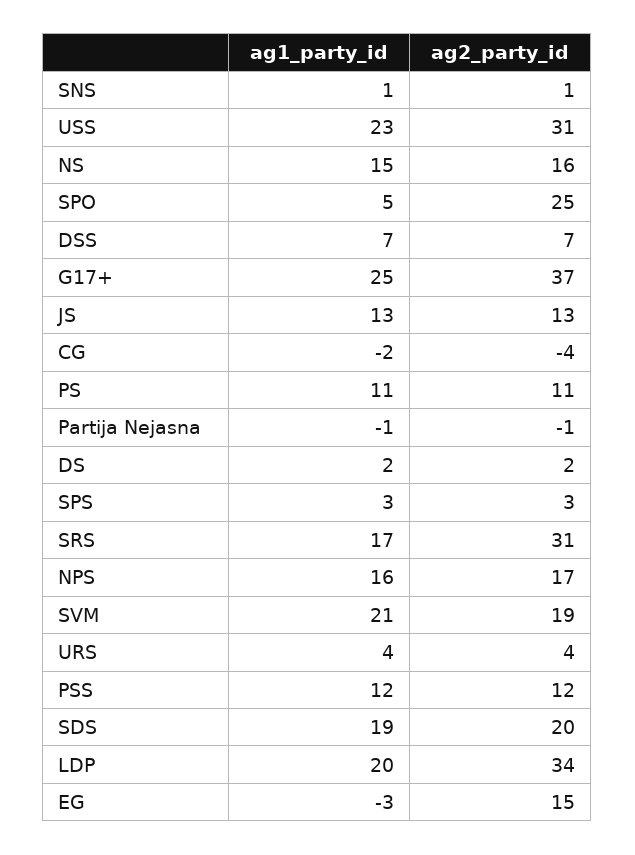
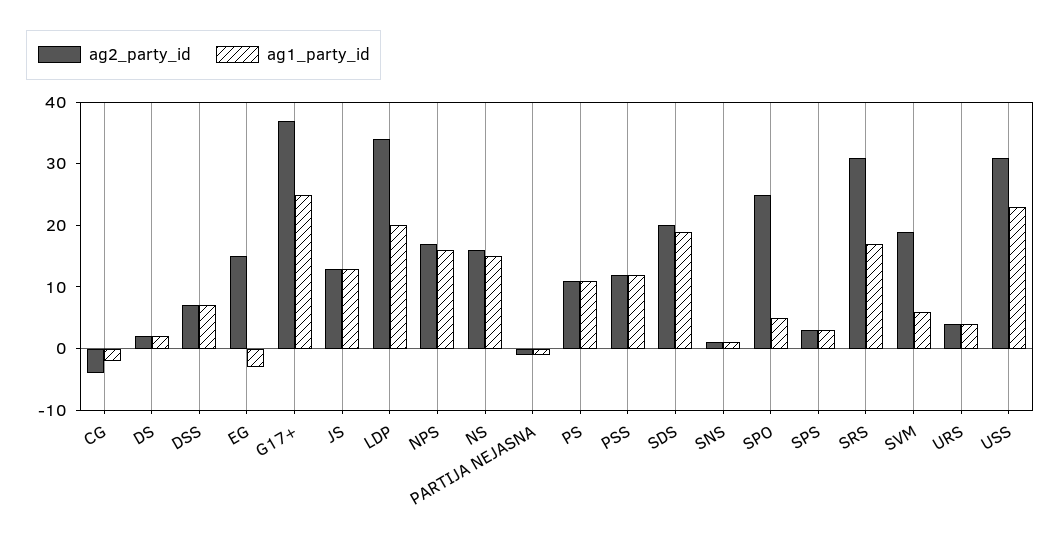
ag1_party_id, SVM: 21 -> 5

